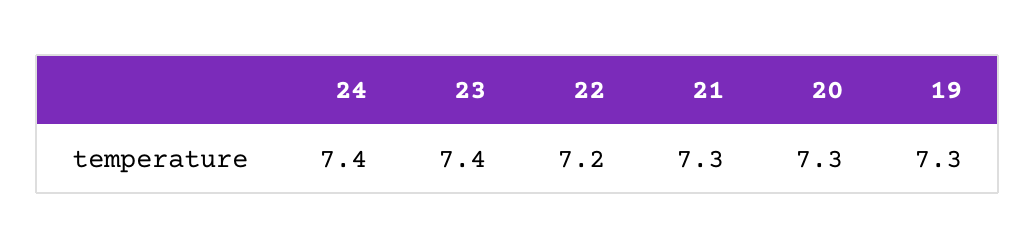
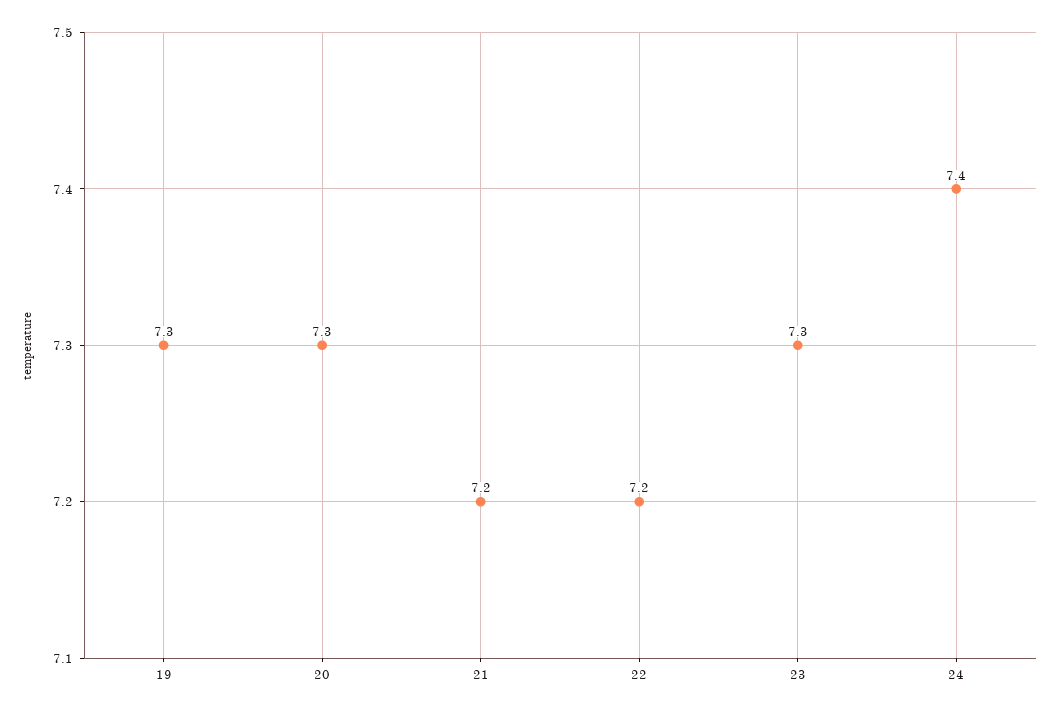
23: 7.4 -> 7.3
21: 7.3 -> 7.2

